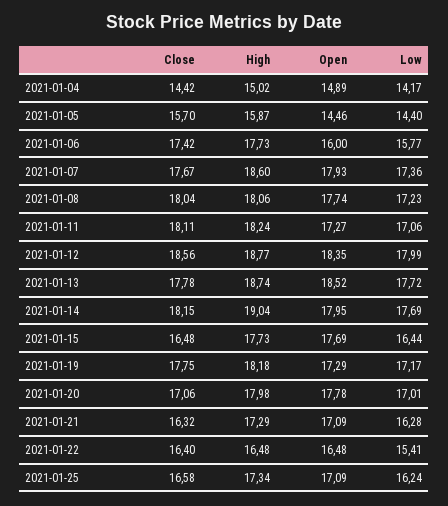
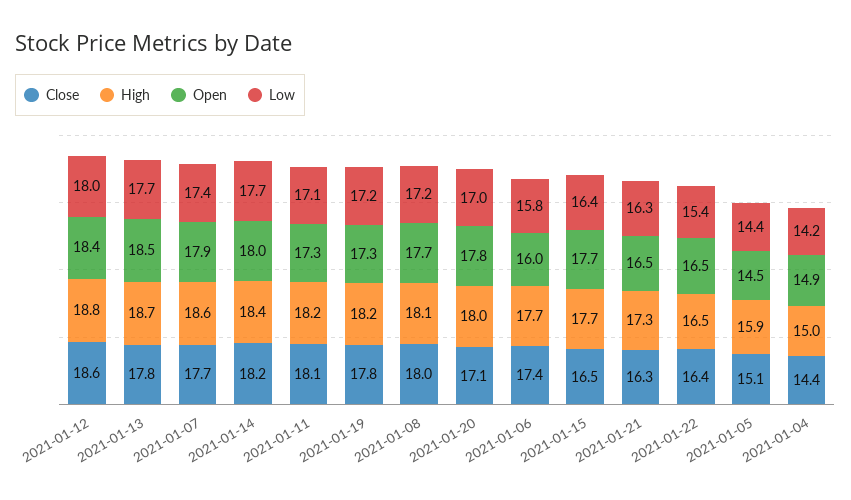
Close, 2021-01-05: 15.7 -> 15.1
High, 2021-01-14: 19.04 -> 18.4
Open, 2021-01-21: 17.09 -> 16.5
Close, 2021-01-25: 16.58 -> none
High, 2021-01-25: 17.34 -> none
Open, 2021-01-25: 17.09 -> none
Low, 2021-01-25: 16.24 -> none

